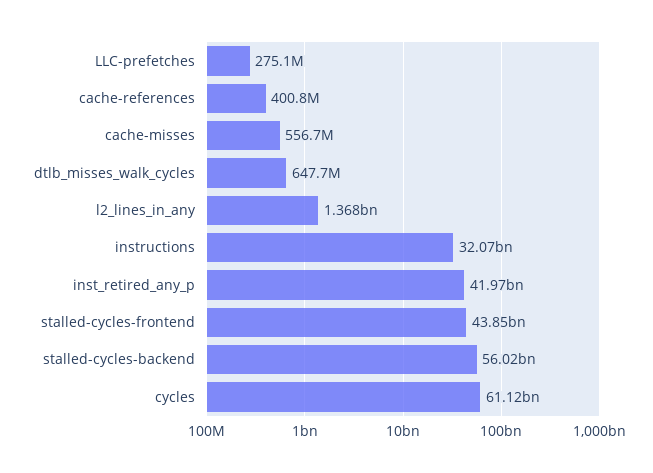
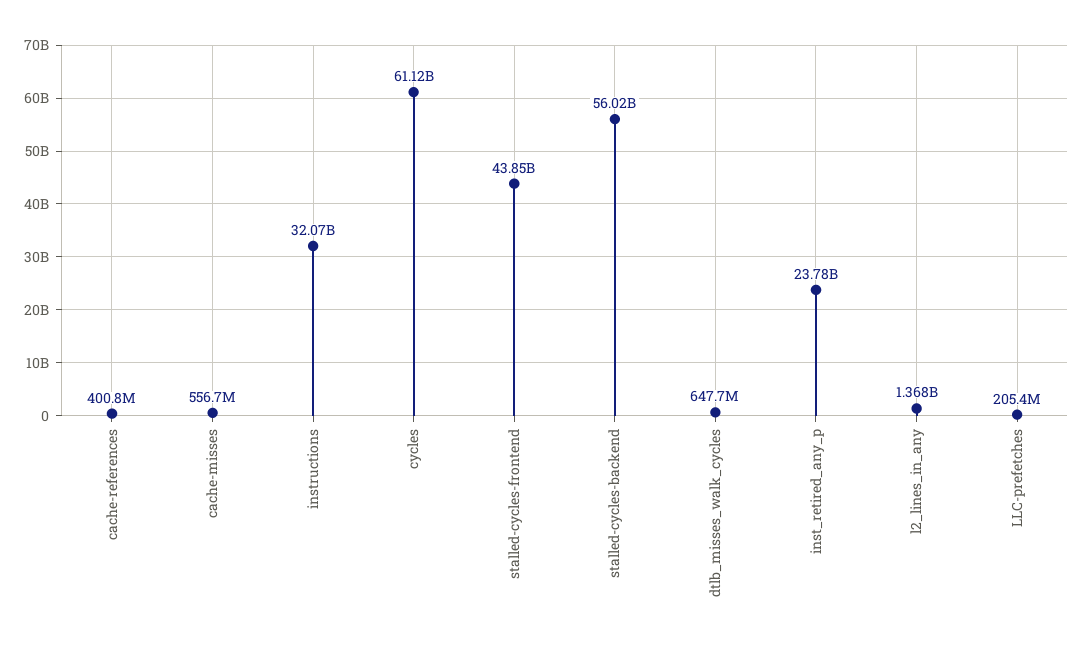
LLC-prefetches: 275100000 -> 205400000
inst_retired_any_p: 41970000000 -> 23780000000

